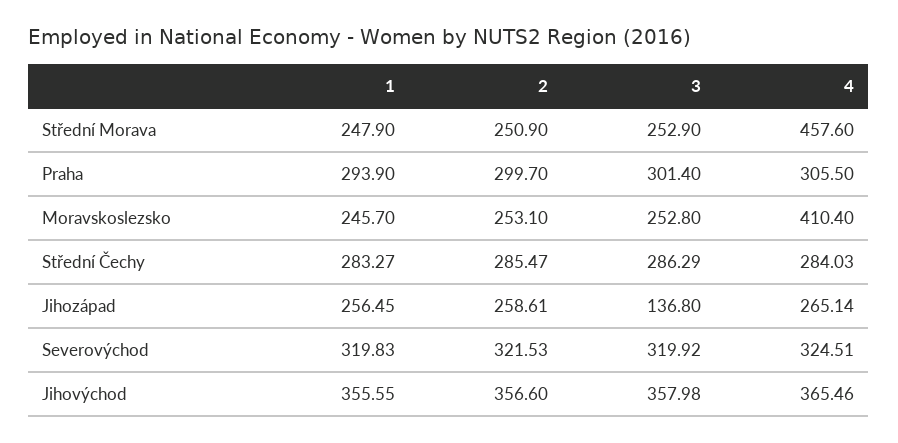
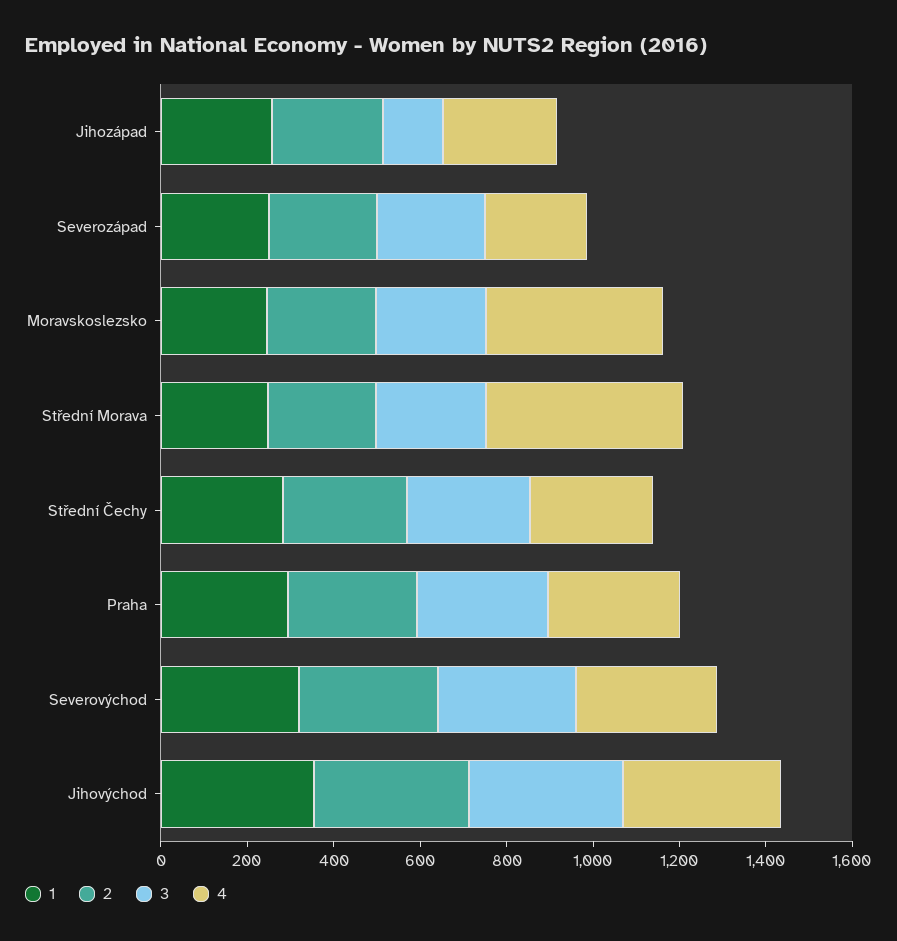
1, Severozápad: none -> 250
2, Severozápad: none -> 250
3, Severozápad: none -> 250
4, Severozápad: none -> 250

